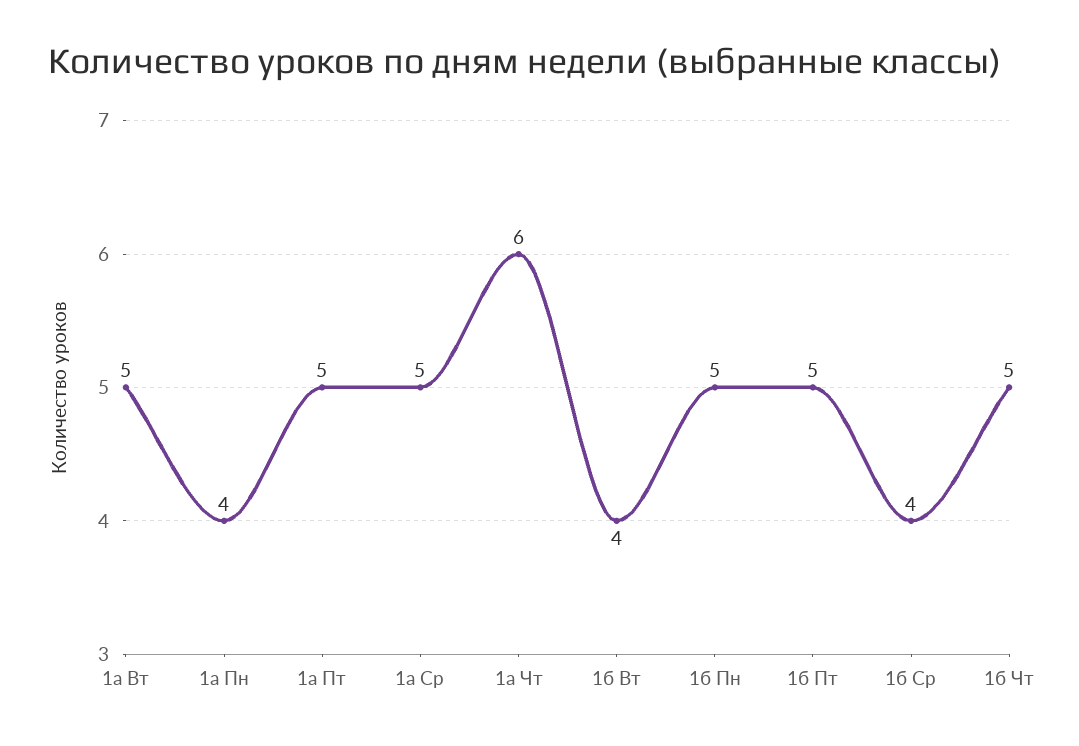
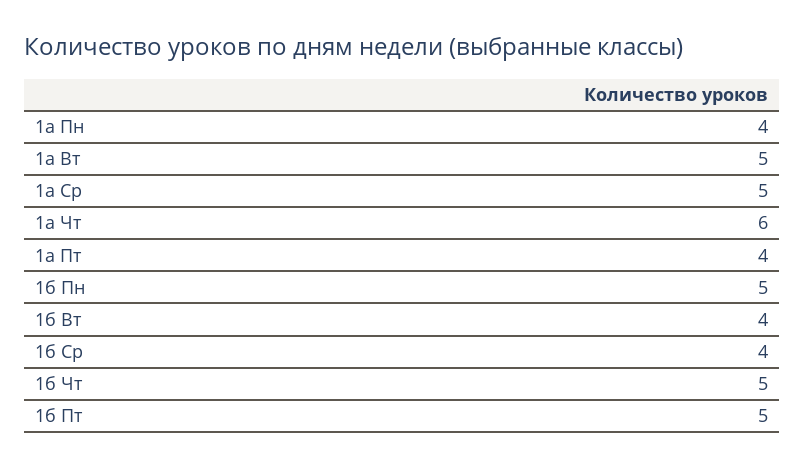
1а Пт: 5 -> 4

